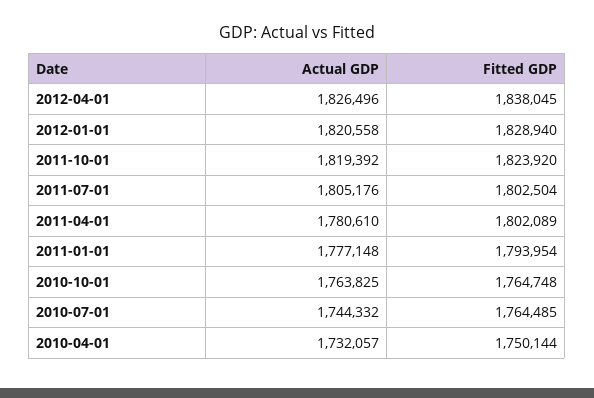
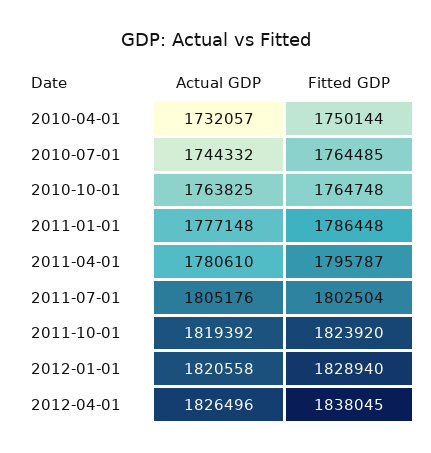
Fitted GDP, 2011-04-01: 1802089 -> 1795787
Fitted GDP, 2011-01-01: 1793954 -> 1786448

